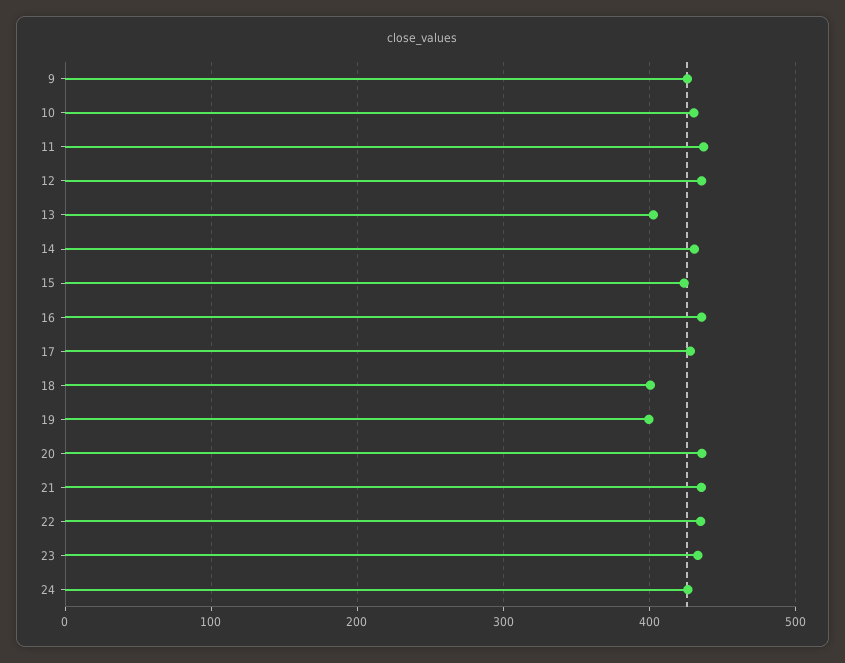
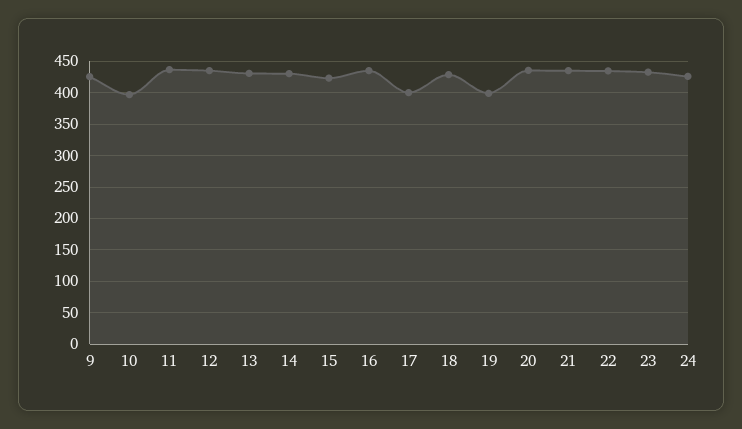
10: 430 -> 400
13: 400 -> 430
17: 430 -> 400
18: 400 -> 430

